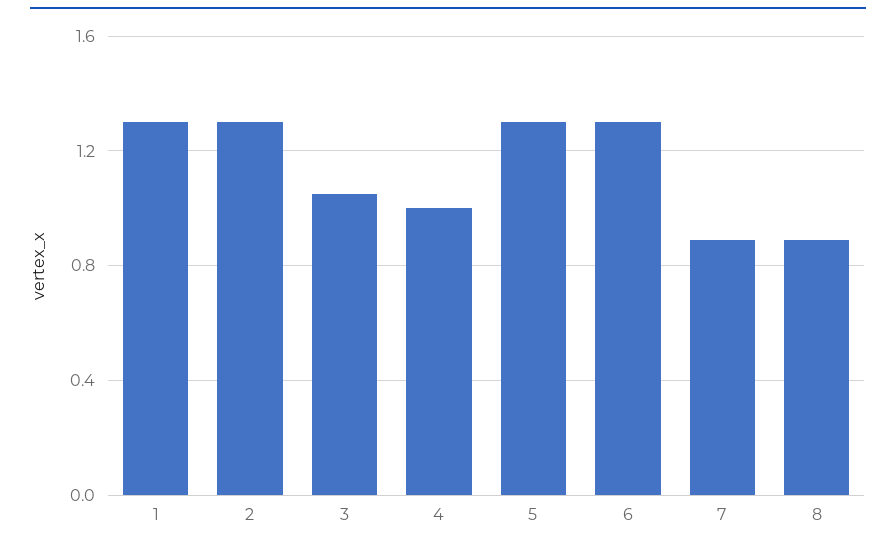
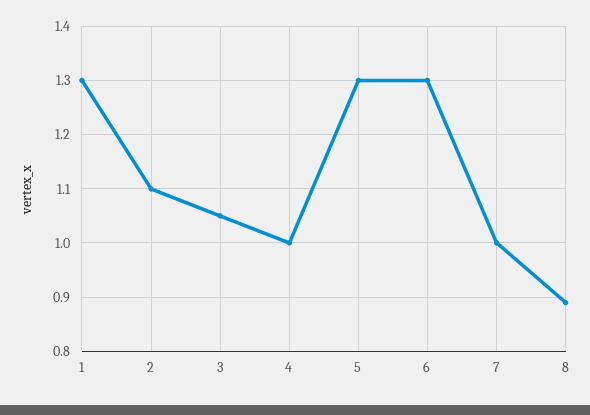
2: 1.3 -> 1.1
7: 0.9 -> 1

